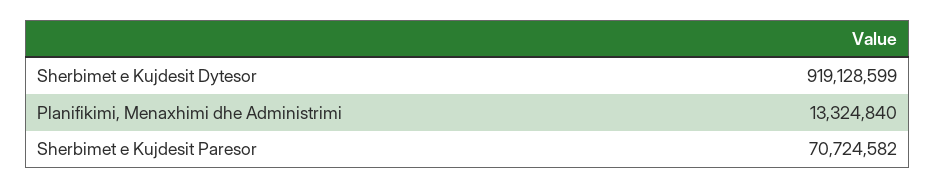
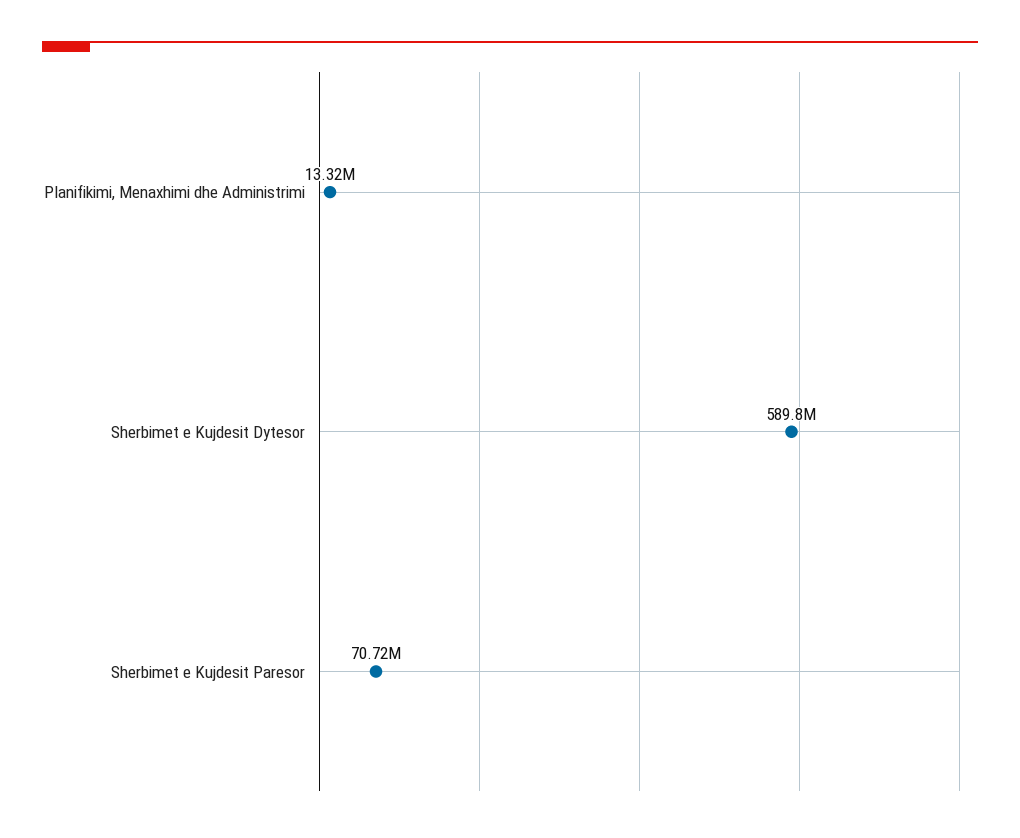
Sherbimet e Kujdesit Dytesor: 919128599 -> 589800000

